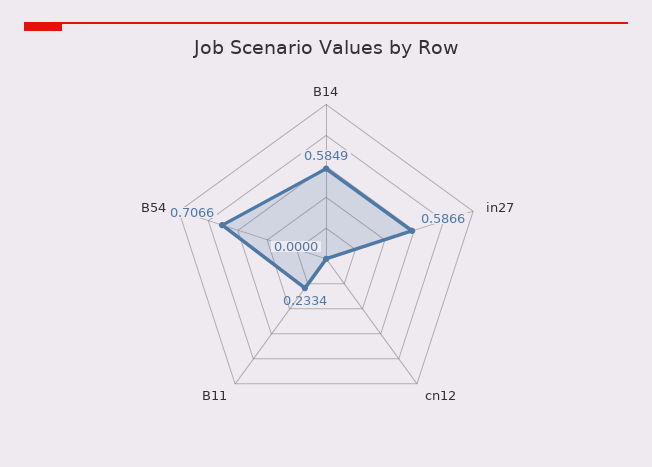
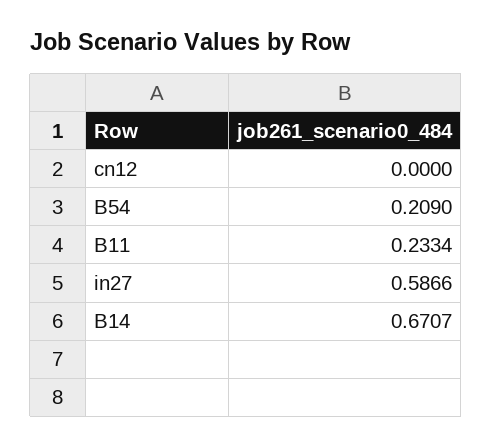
B14: 0.5849 -> 0.6707
B54: 0.7066 -> 0.209

